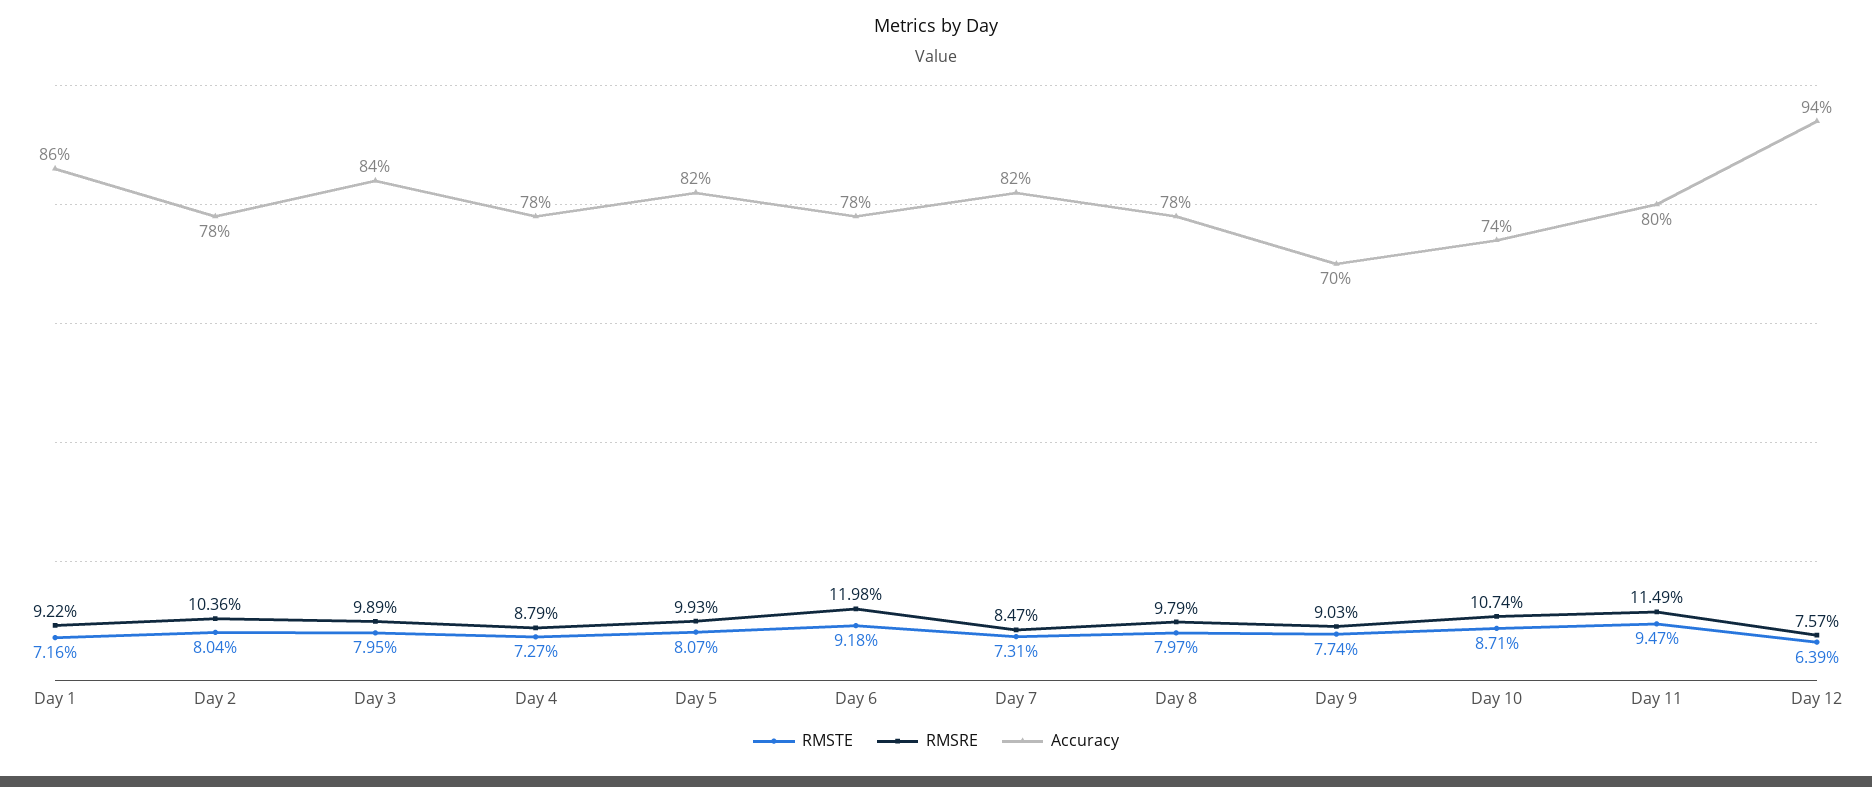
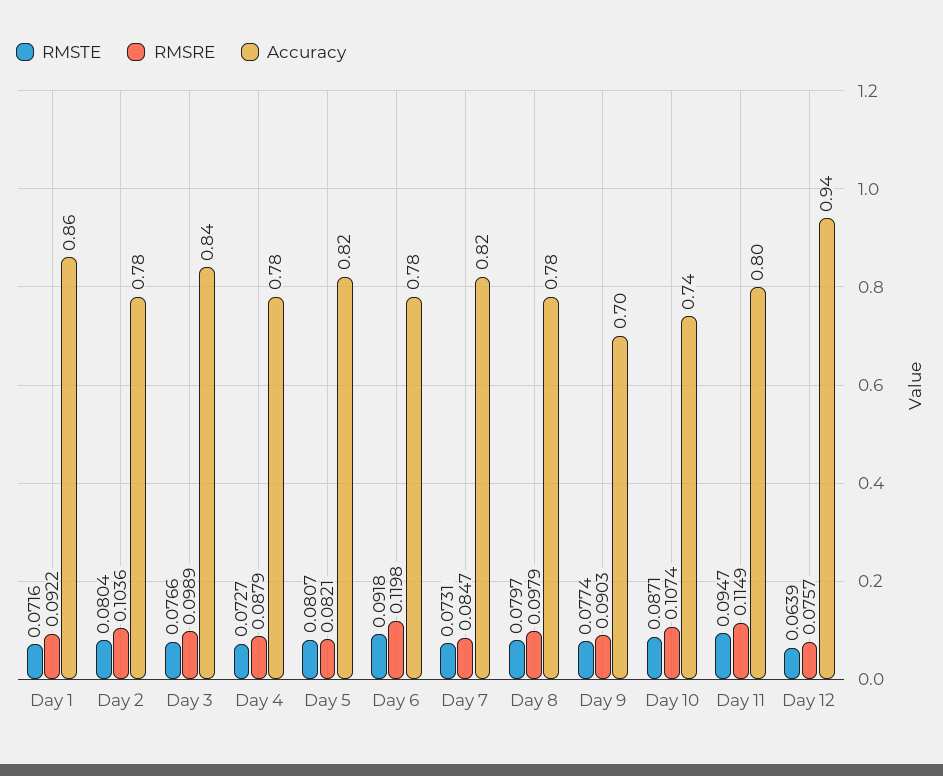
RMSTE, Day 3: 0.0795 -> 0.0766
RMSRE, Day 5: 0.0993 -> 0.0821

